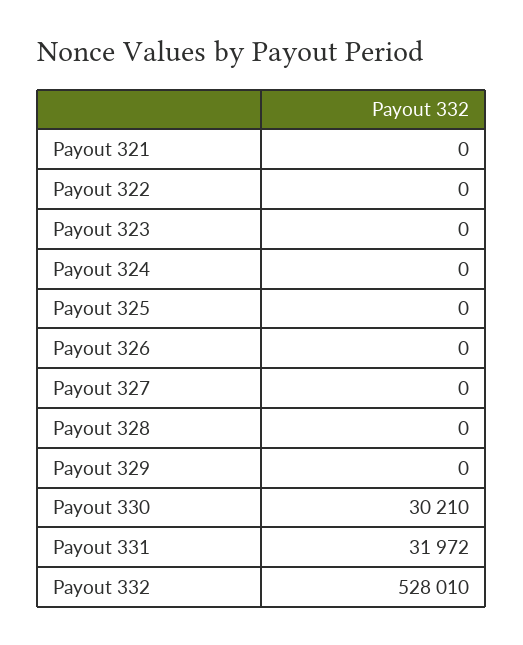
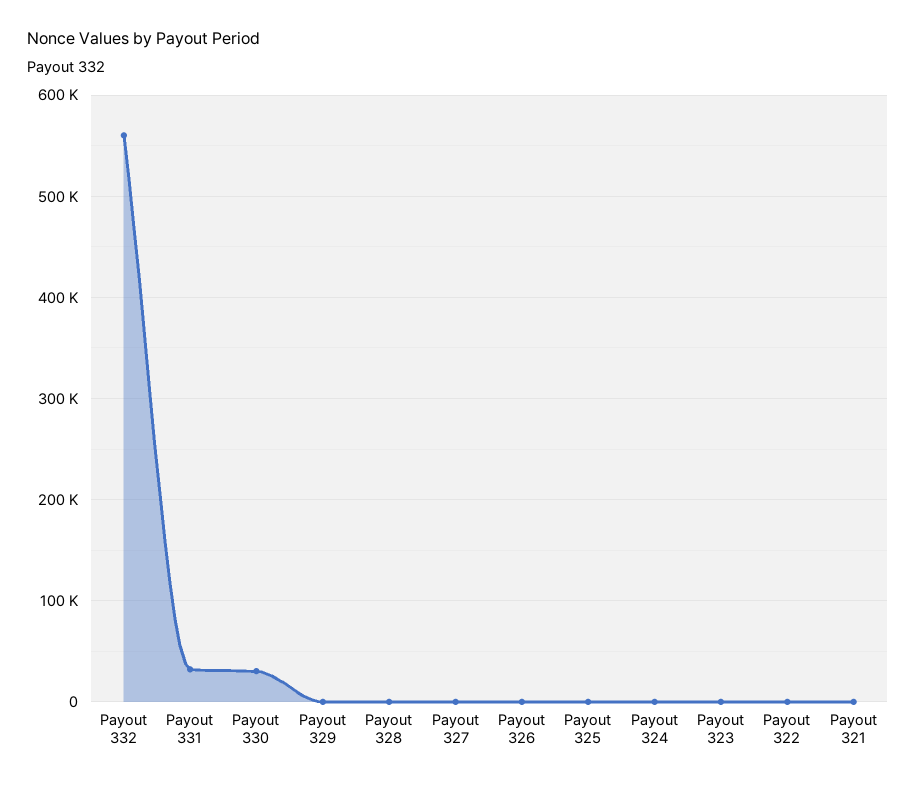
Payout 332: 528010 -> 560000

